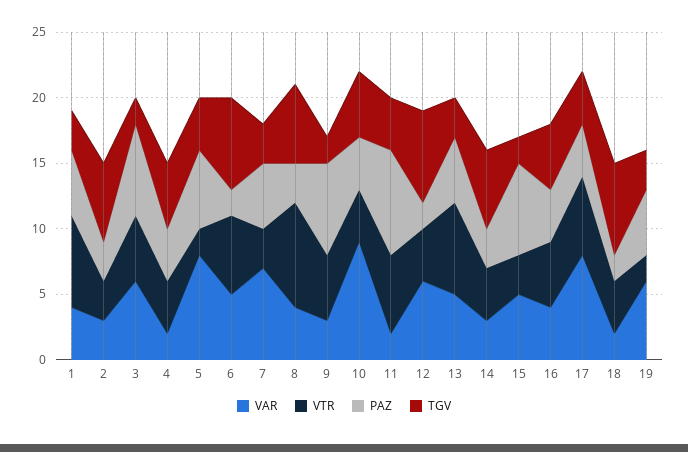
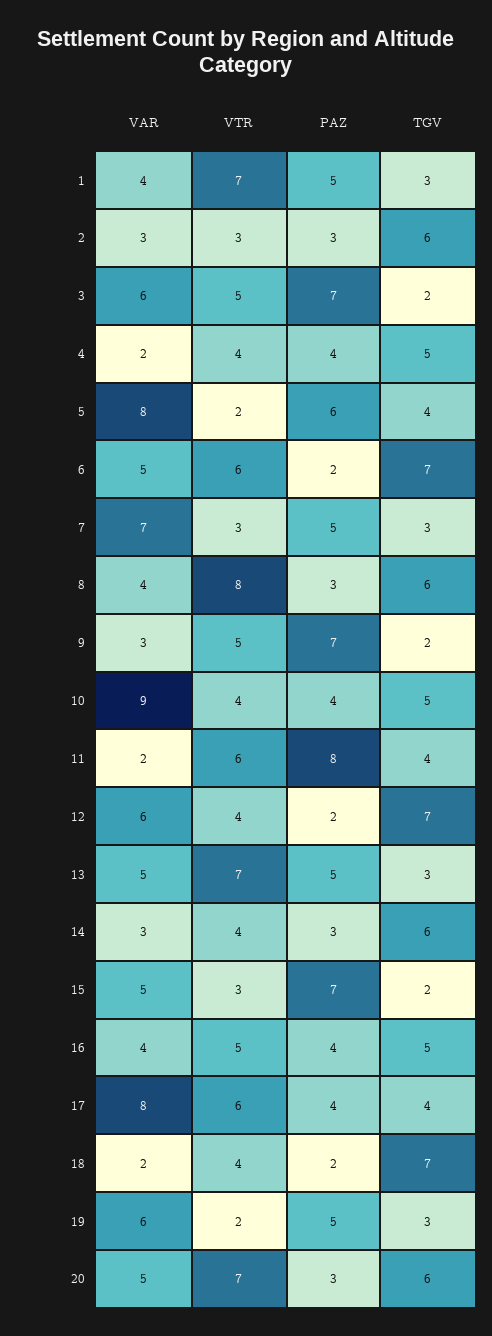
VAR, 20: none -> 5
VTR, 20: none -> 7
PAZ, 20: none -> 3
TGV, 20: none -> 6

